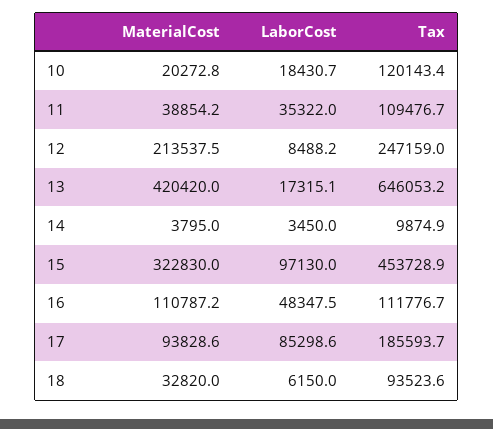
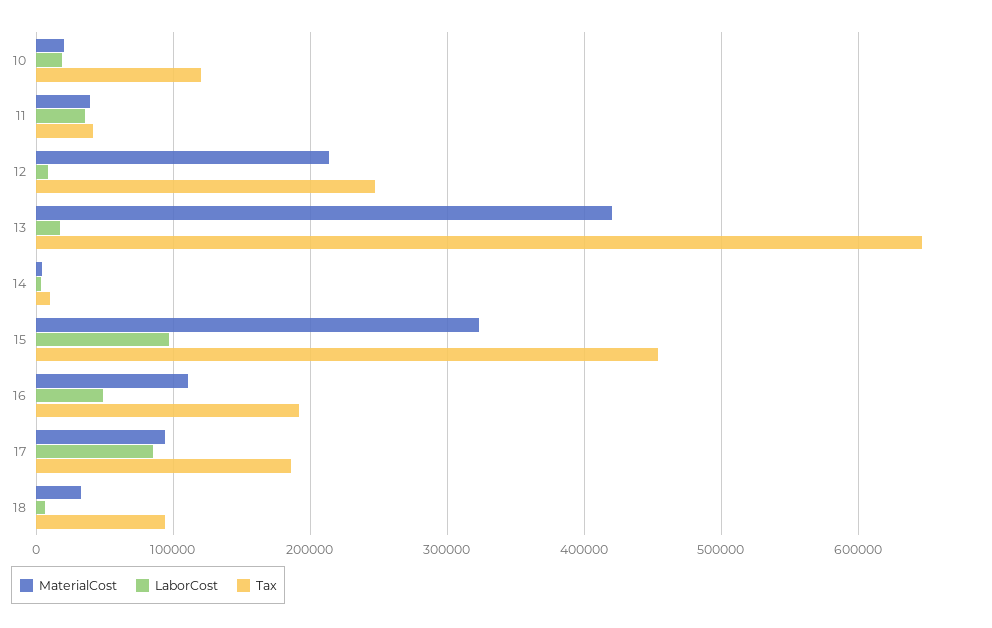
Tax, 11: 109476.7 -> 40000
Tax, 16: 111776.7 -> 190000

